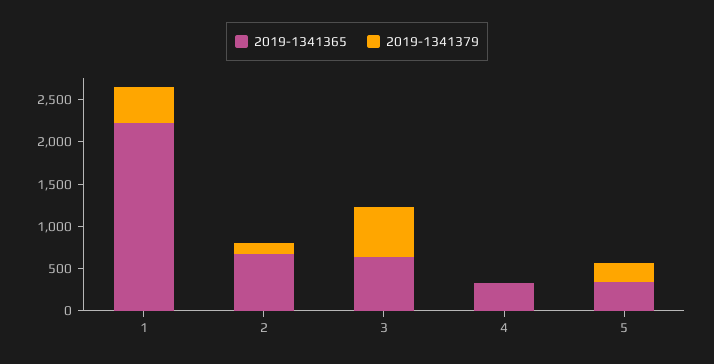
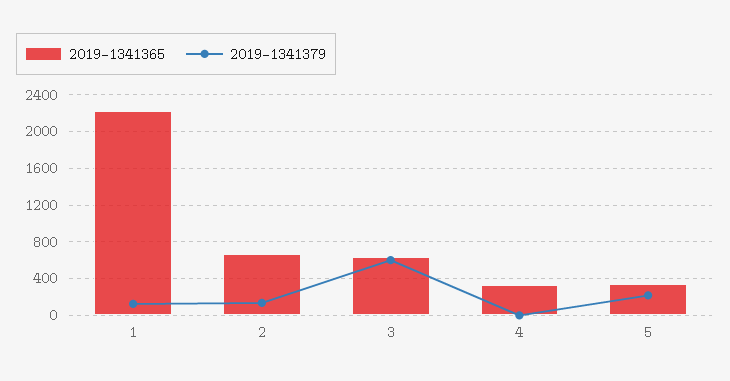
2019-1341379, 1: 400 -> 100

